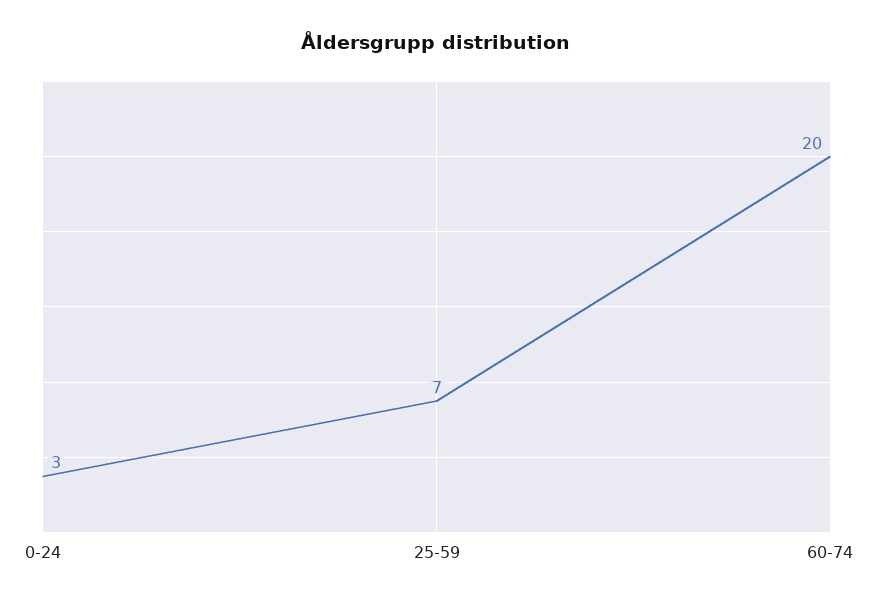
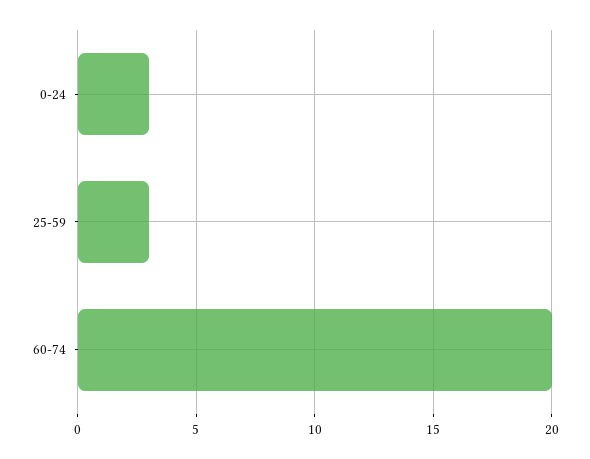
25-59: 7 -> 3

